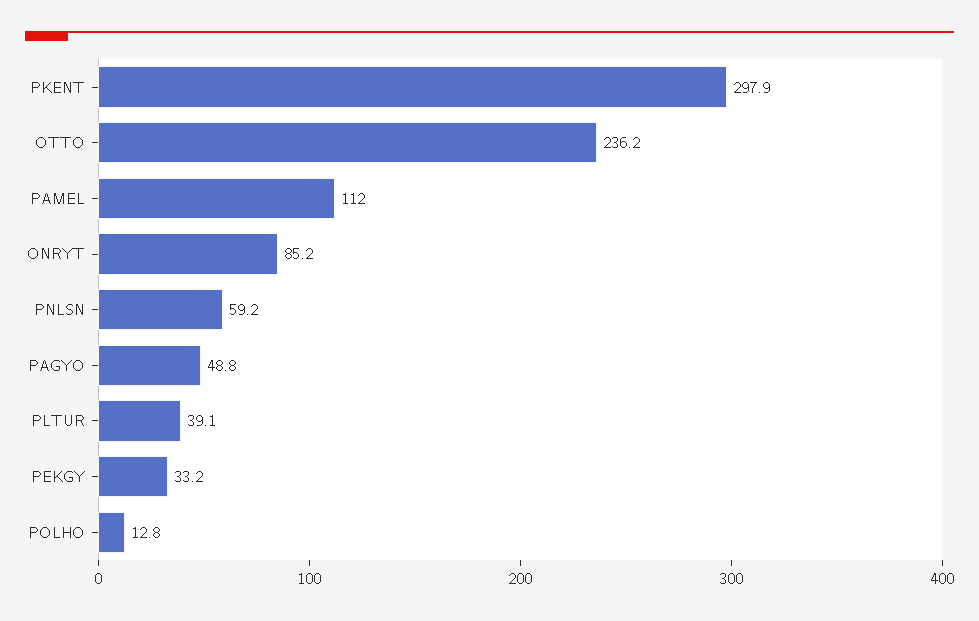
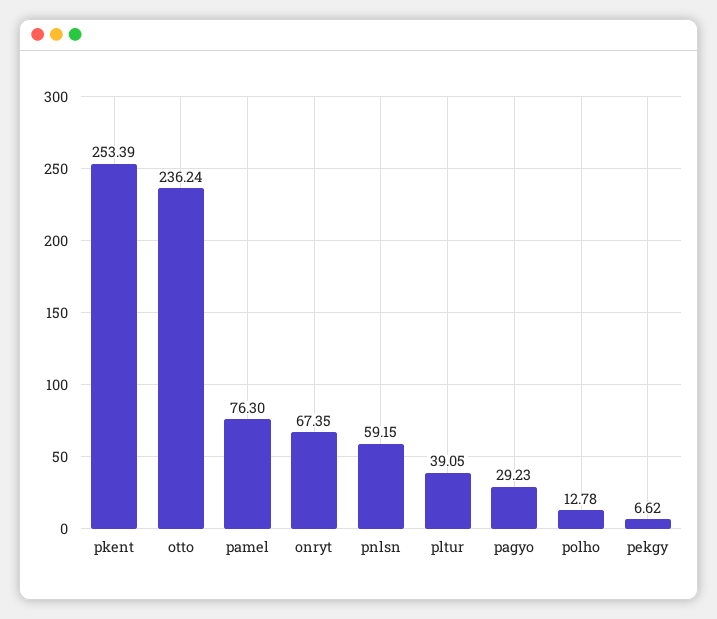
PKENT: 297.9 -> 253.39
PAMEL: 112 -> 76.3
ONRYT: 85.2 -> 67.35
PAGYO: 48.8 -> 29.23
PEKGY: 33.2 -> 6.62

